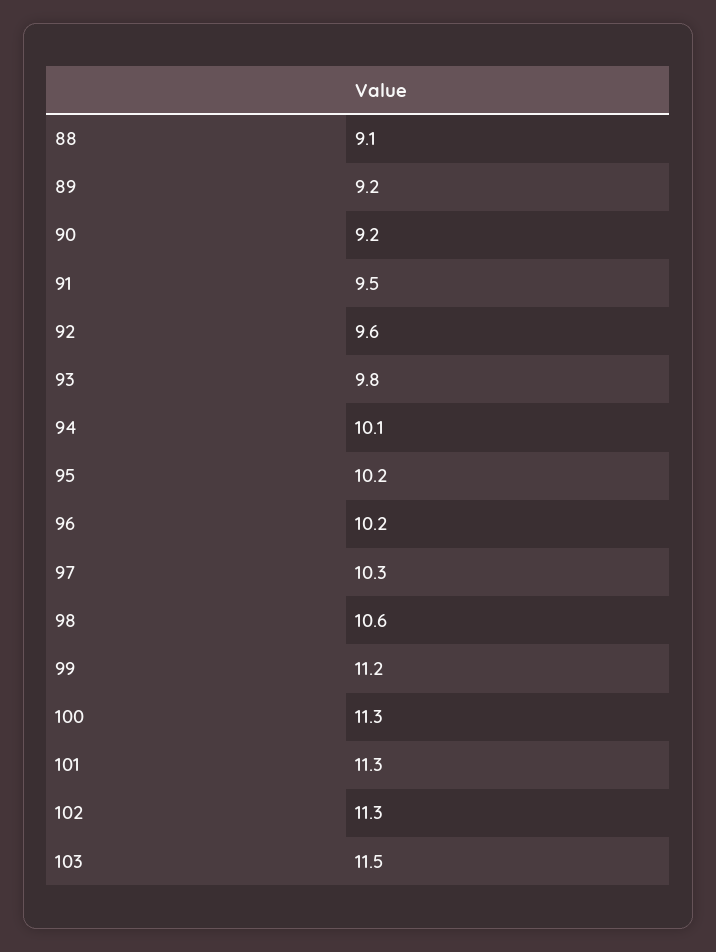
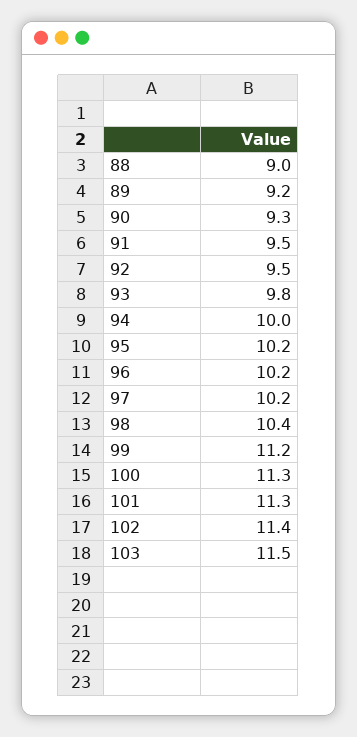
88: 9.1 -> 9
90: 9.2 -> 9.3
92: 9.6 -> 9.5
94: 10.1 -> 10
97: 10.3 -> 10.2
98: 10.6 -> 10.4
102: 11.3 -> 11.4

